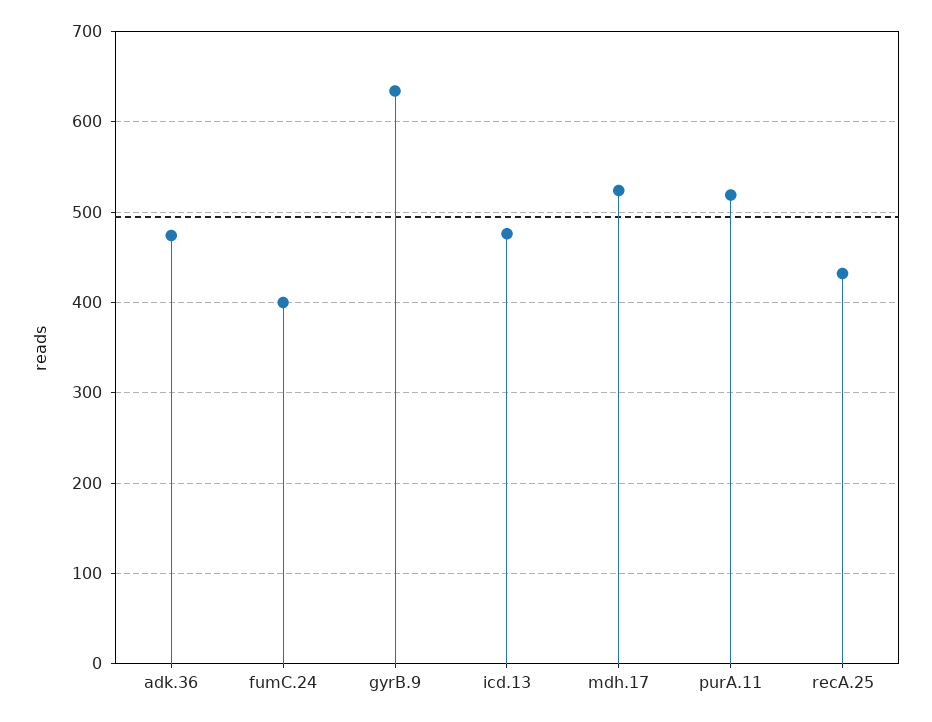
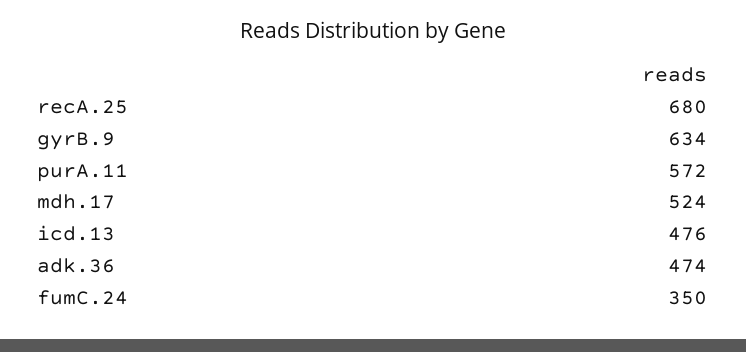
fumC.24: 400 -> 350
purA.11: 520 -> 572
recA.25: 430 -> 680

